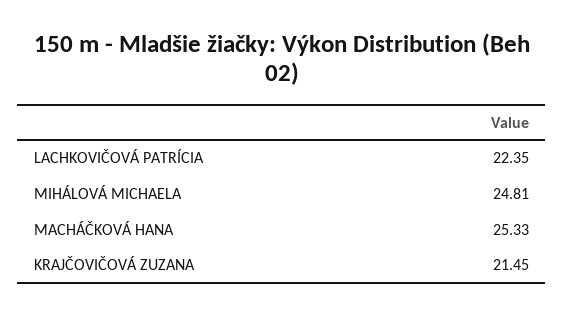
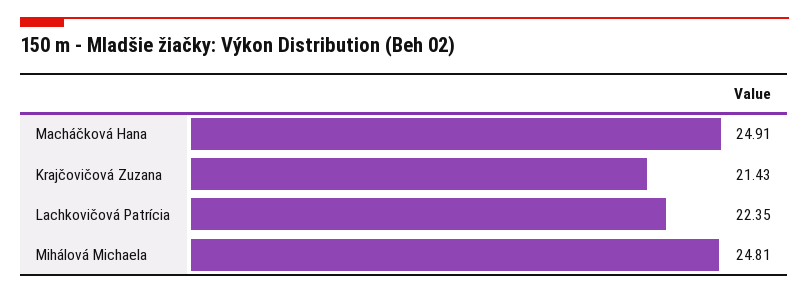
MACHÁČKOVÁ HANA: 25.33 -> 24.91
KRAJČOVIČOVÁ ZUZANA: 21.45 -> 21.43

